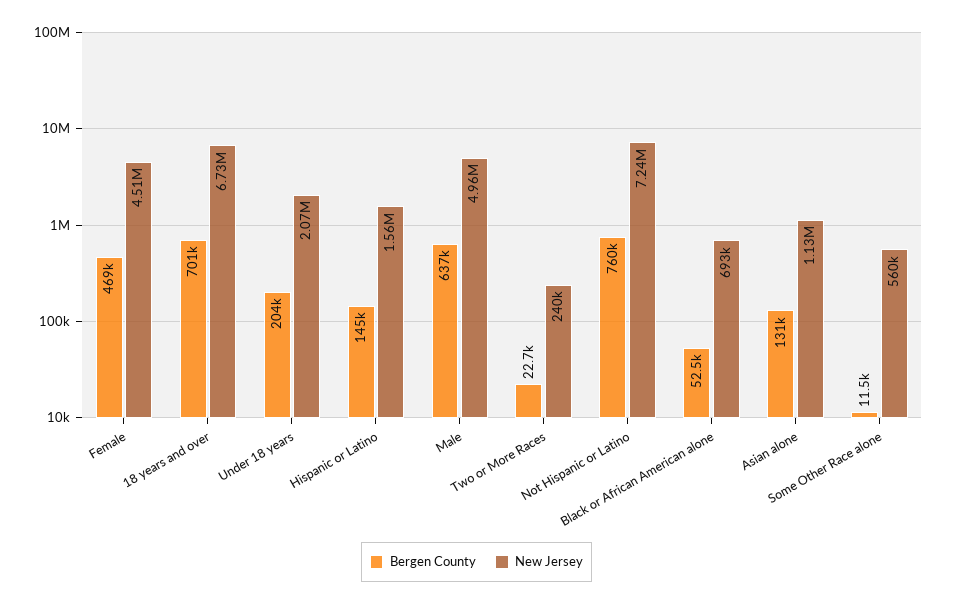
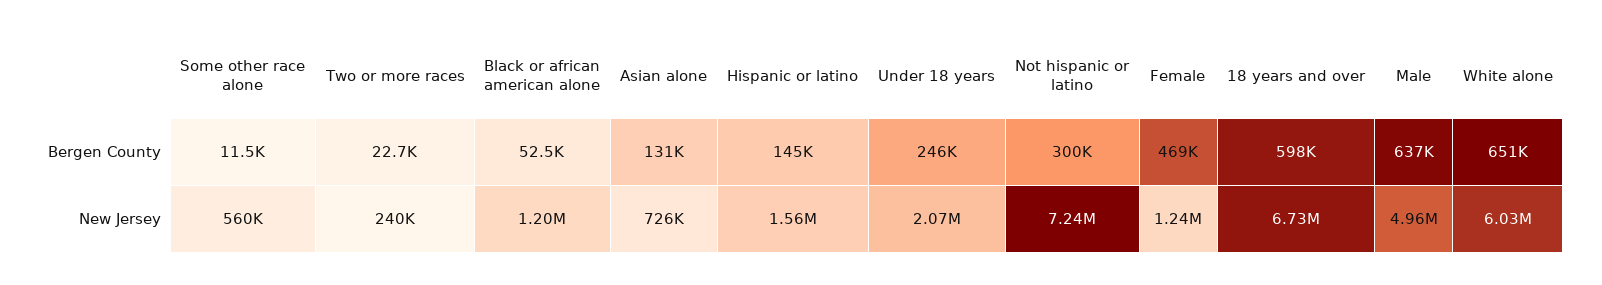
New Jersey, Female: 4510000 -> 1240000
Bergen County, 18 years and over: 701000 -> 598000
Bergen County, Under 18 years: 204000 -> 246000
Bergen County, Not Hispanic or Latino: 760000 -> 300000
New Jersey, Black or African American alone: 693000 -> 1200000
New Jersey, Asian alone: 1130000 -> 726000
Bergen County, White alone: none -> 651000
New Jersey, White alone: none -> 6030000

